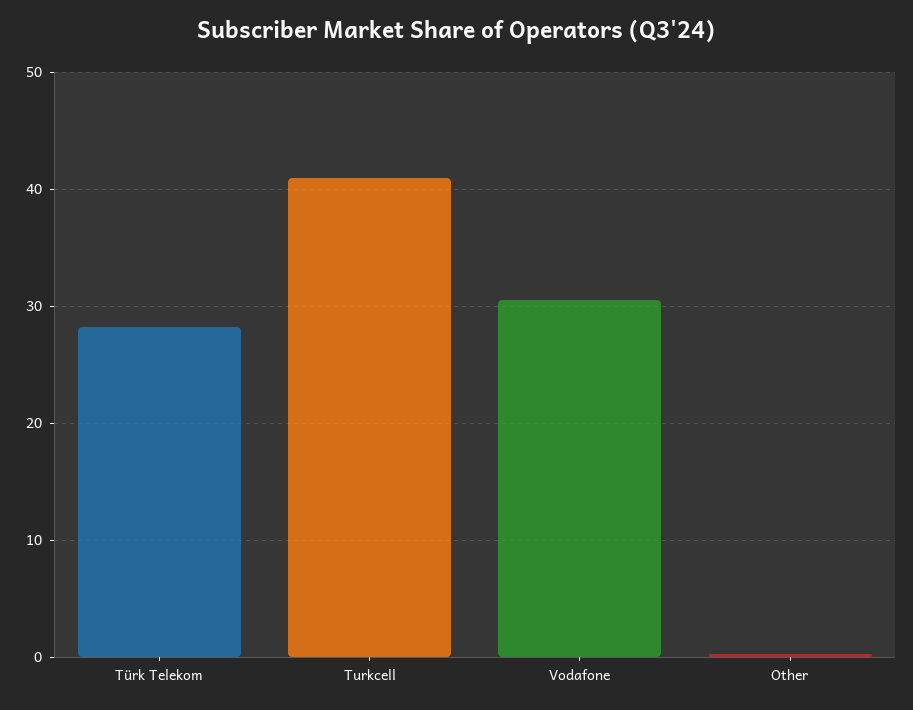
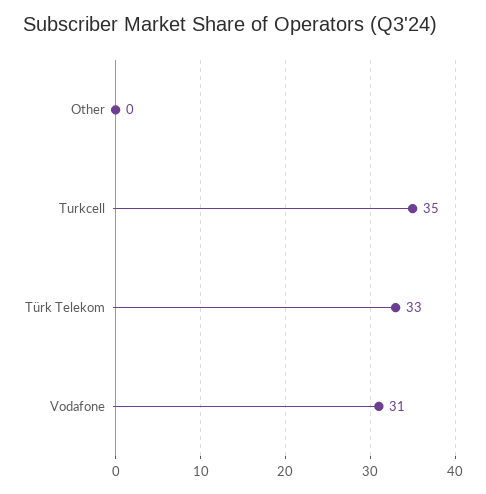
Türk Telekom: 28 -> 33
Turkcell: 41 -> 35

